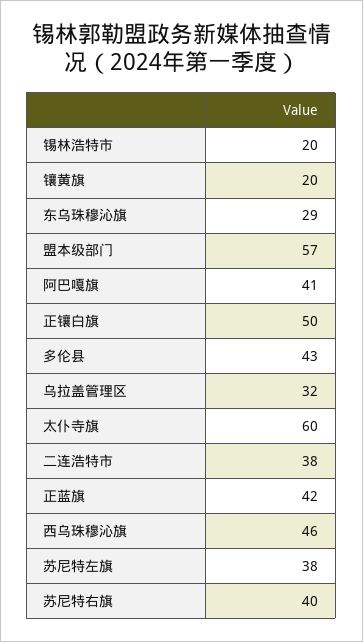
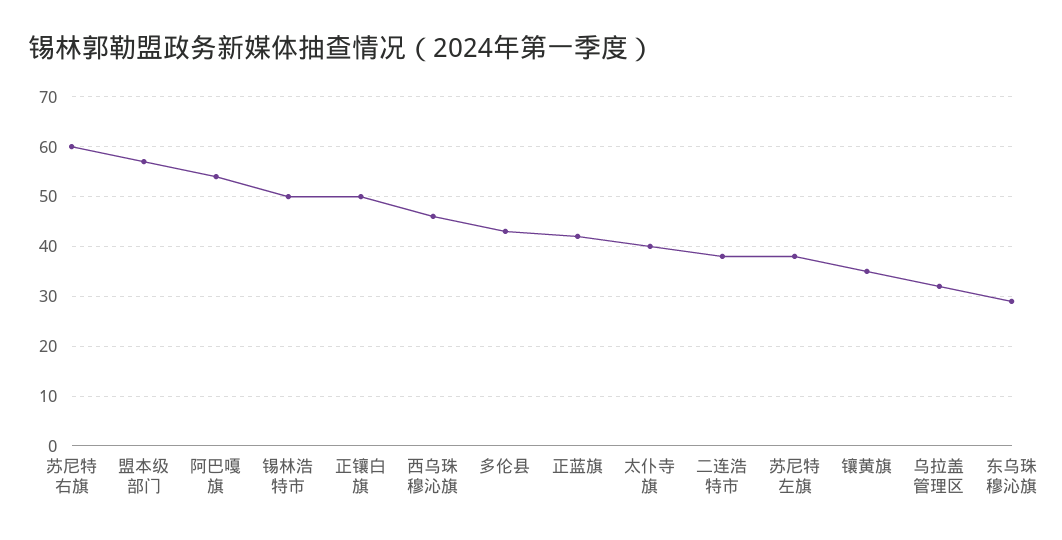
锡林浩特市: 20 -> 50
镶黄旗: 20 -> 35
阿巴嘎旗: 41 -> 55
太仆寺旗: 60 -> 40
苏尼特右旗: 40 -> 60

